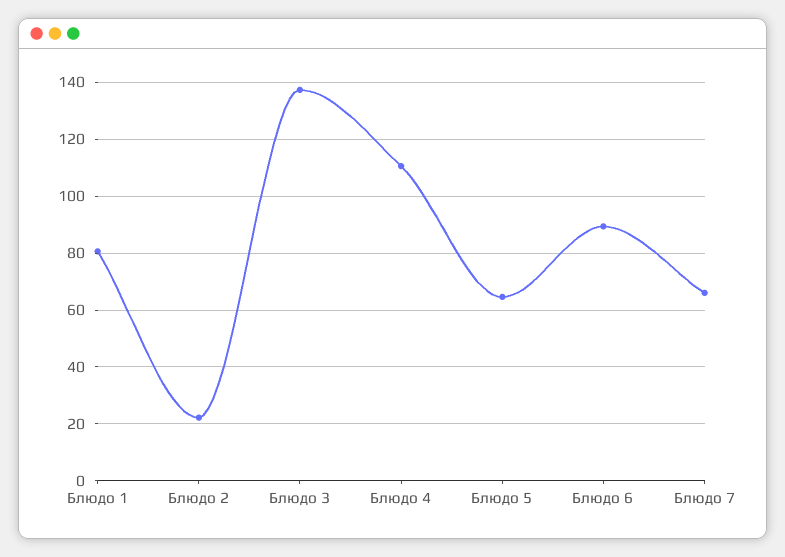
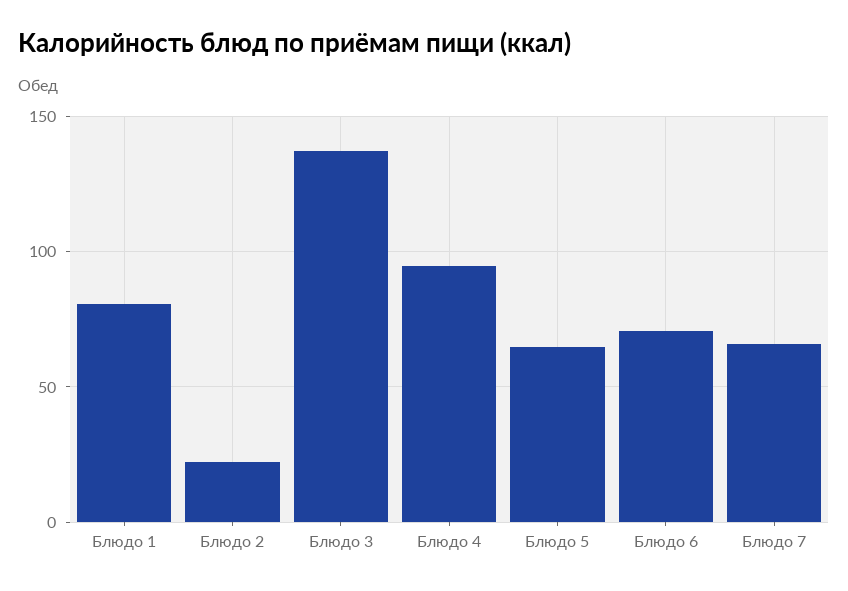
Блюдо 4: 110 -> 95
Блюдо 6: 90 -> 70

